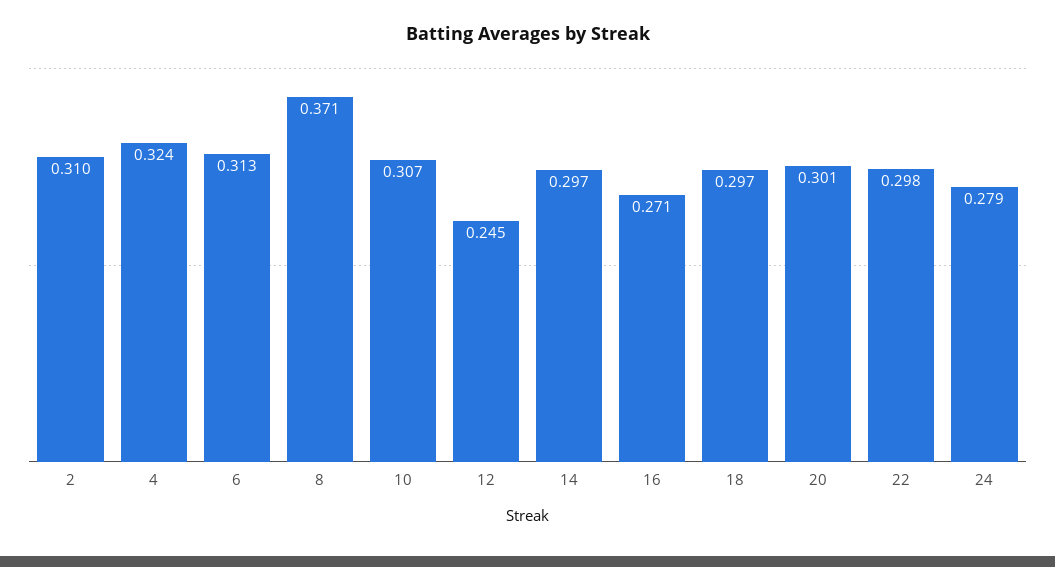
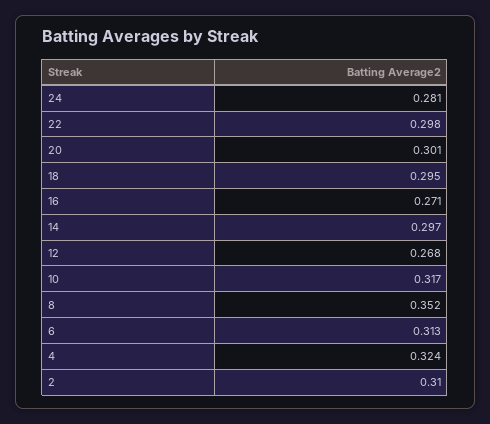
8: 0.371 -> 0.352
10: 0.307 -> 0.317
12: 0.245 -> 0.268
18: 0.297 -> 0.295
24: 0.279 -> 0.281

